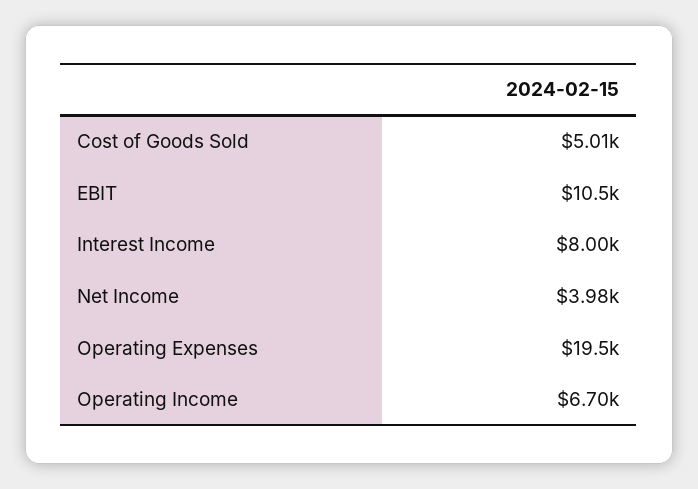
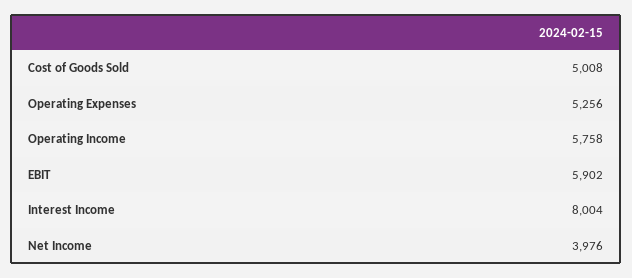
EBIT: 10500 -> 5902
Operating Expenses: 19500 -> 5256
Operating Income: 6700 -> 5758

